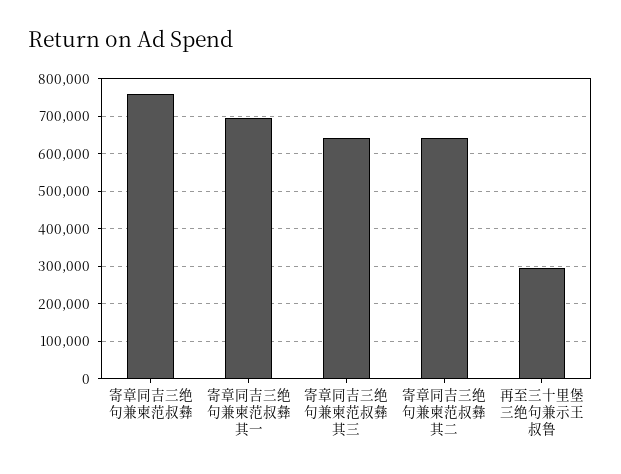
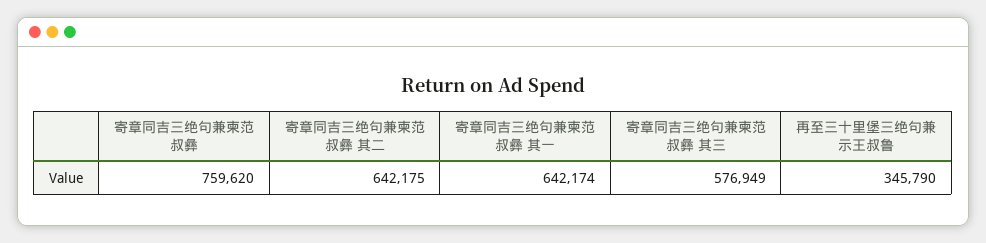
寄章同吉三绝句兼柬范叔彝 其一: 700000 -> 642174
寄章同吉三绝句兼柬范叔彝 其三: 640000 -> 576949
再至三十里堡三绝句兼示王叔鲁: 300000 -> 345790

